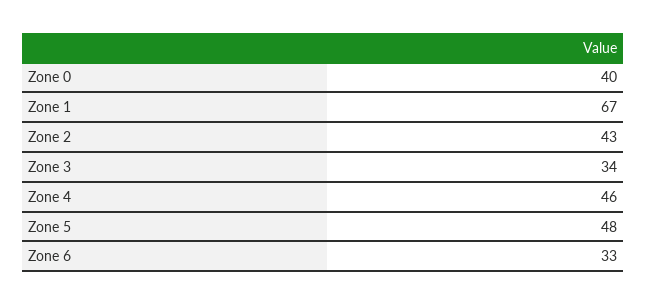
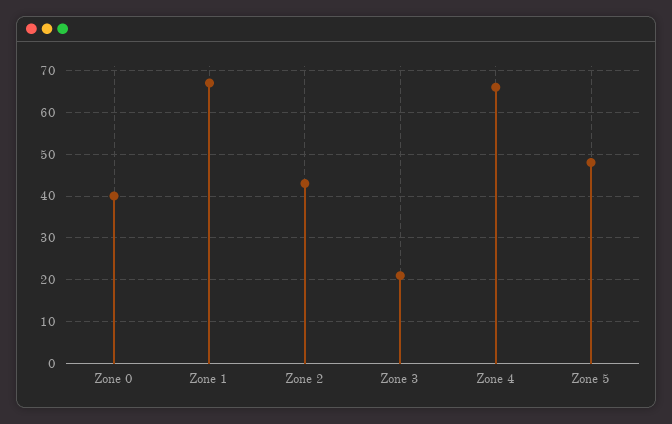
Zone 3: 34 -> 20
Zone 4: 46 -> 65
Zone 6: 33 -> none

